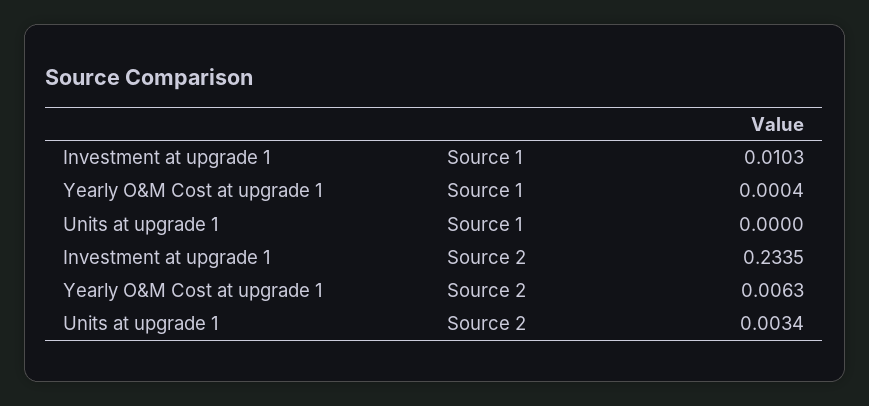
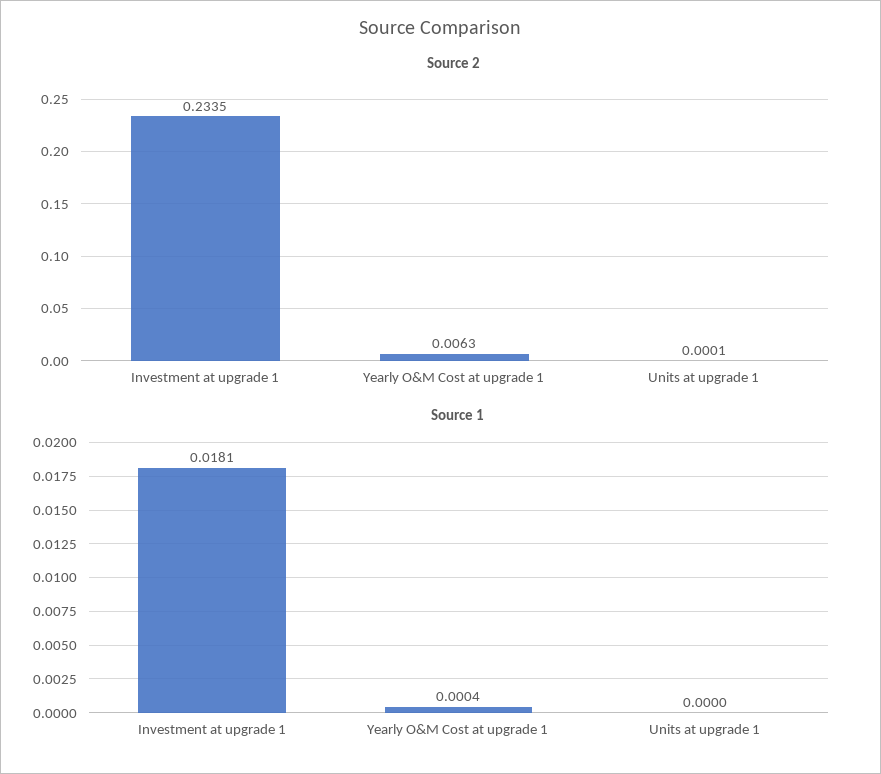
Source 1, Investment at upgrade 1: 0.0103 -> 0.0181
Source 2, Units at upgrade 1: 0.0034 -> 0.0001

